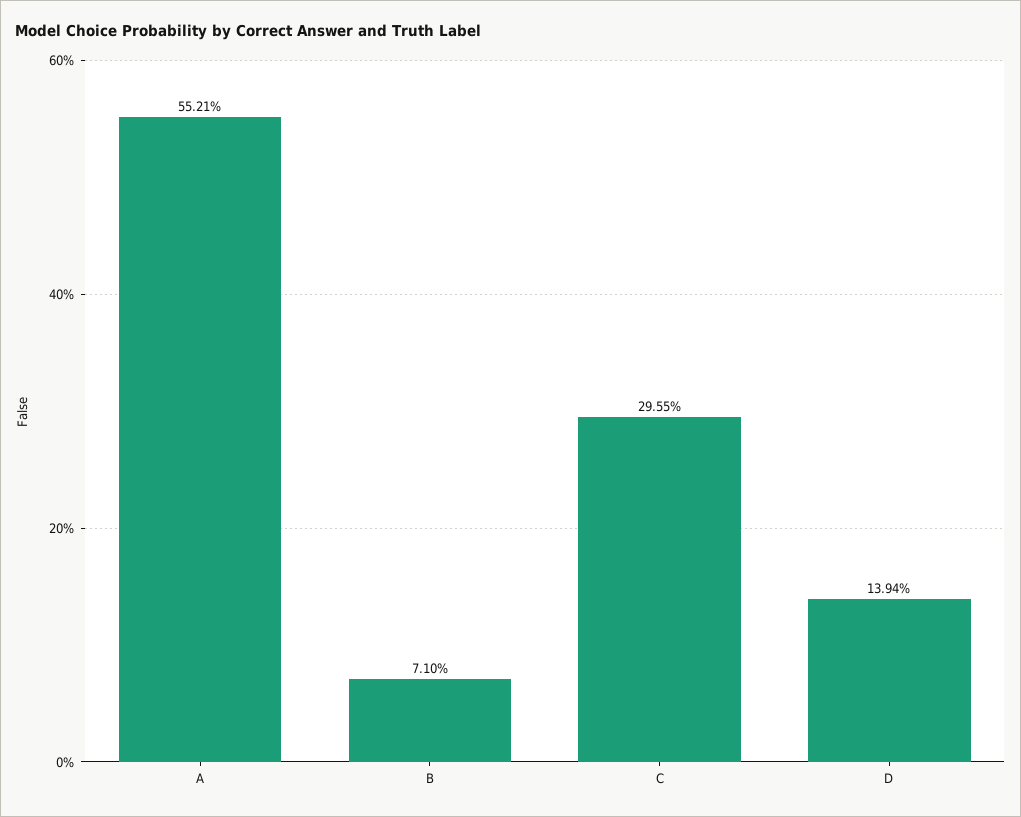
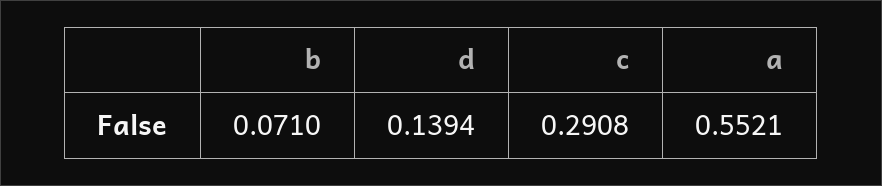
C: 0.2955 -> 0.2908

